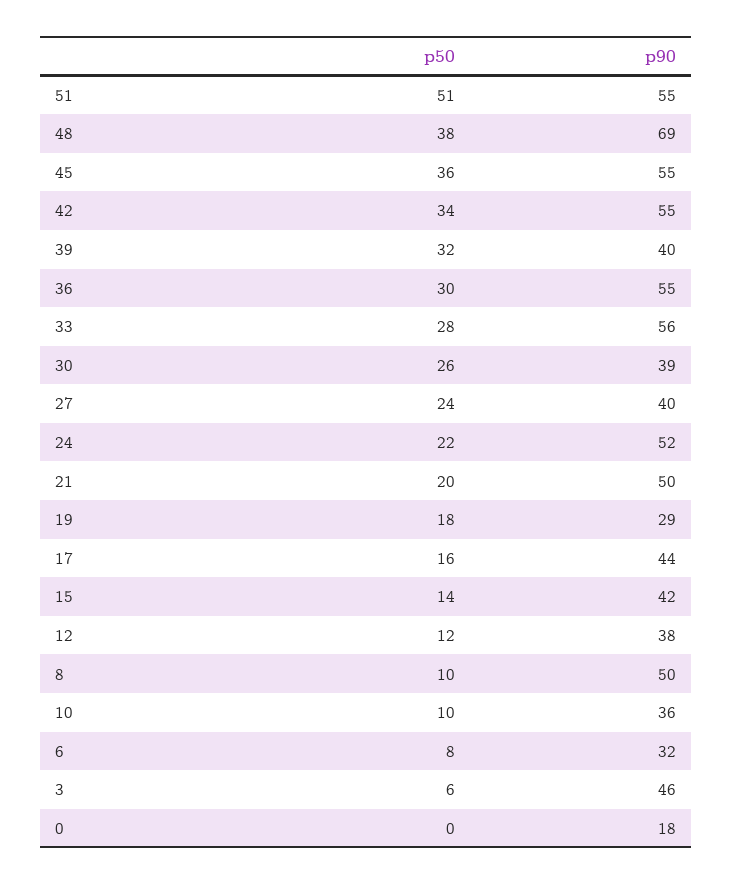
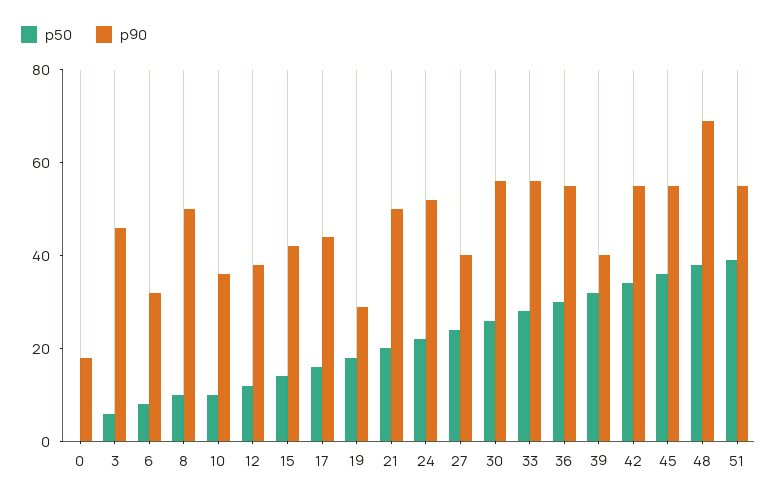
p50, 51: 51 -> 40
p90, 30: 39 -> 55

